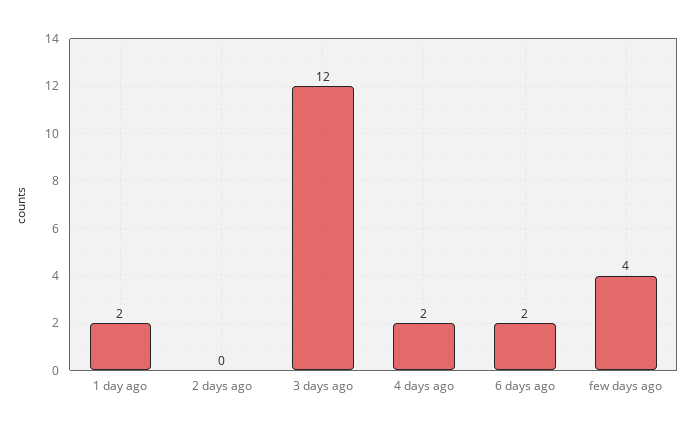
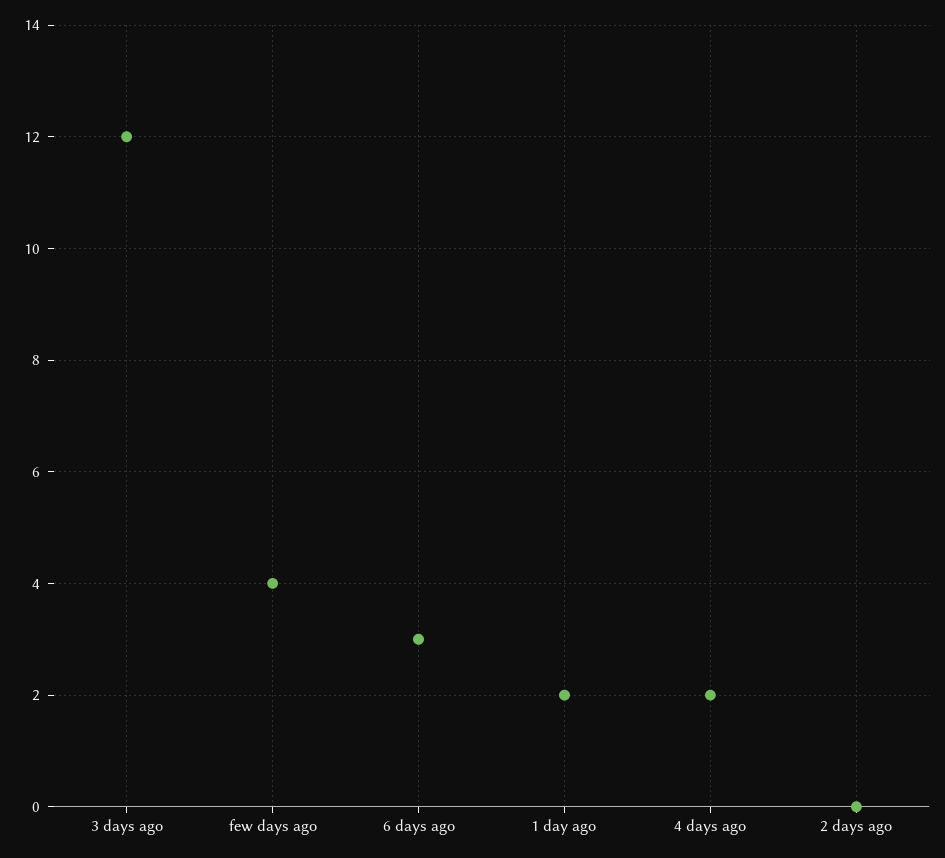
6 days ago: 2 -> 3

